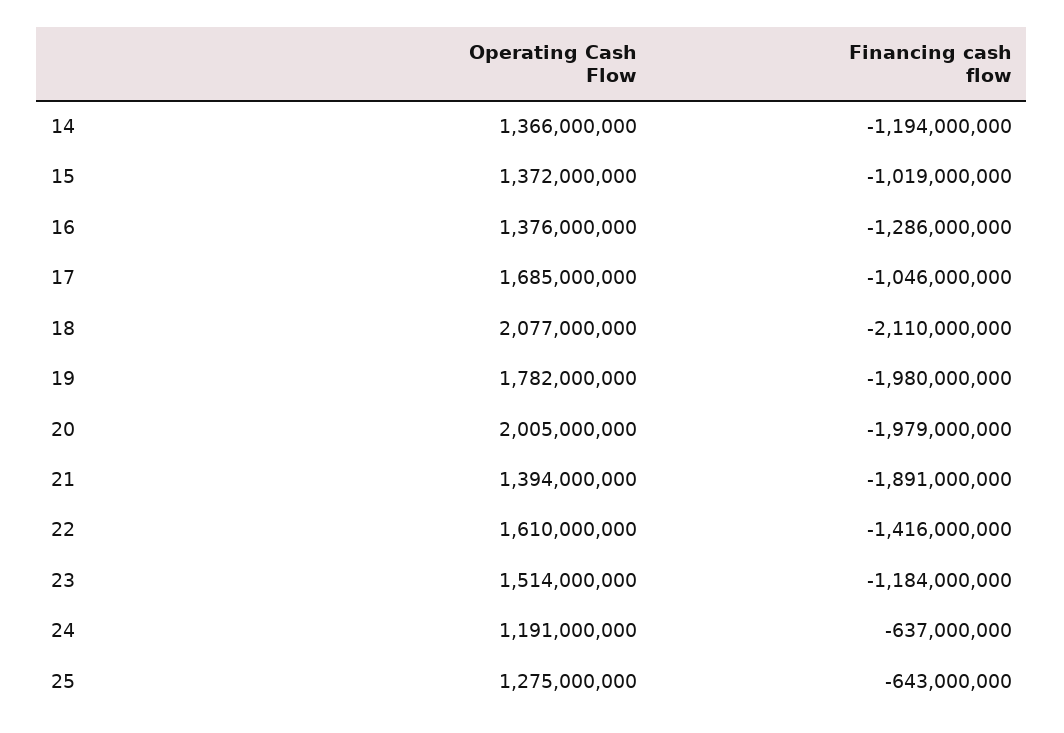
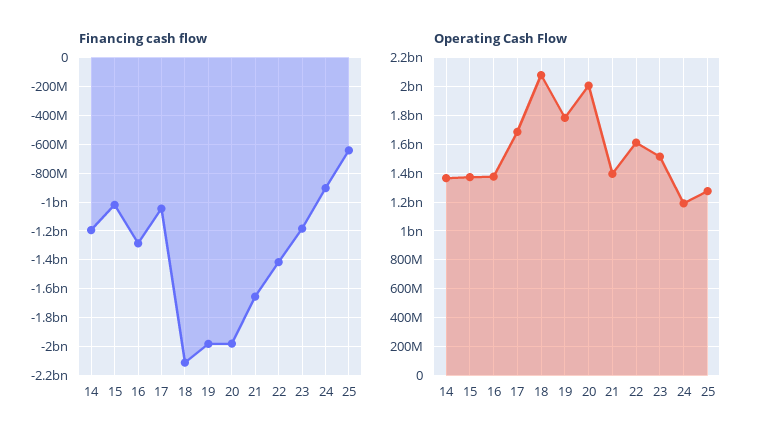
Financing cash flow, 21: -1891000000 -> -1650000000
Financing cash flow, 24: -637000000 -> -900000000

